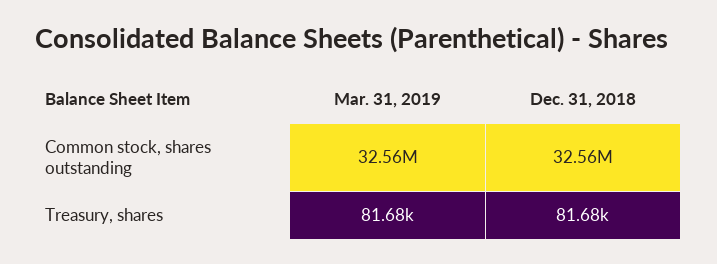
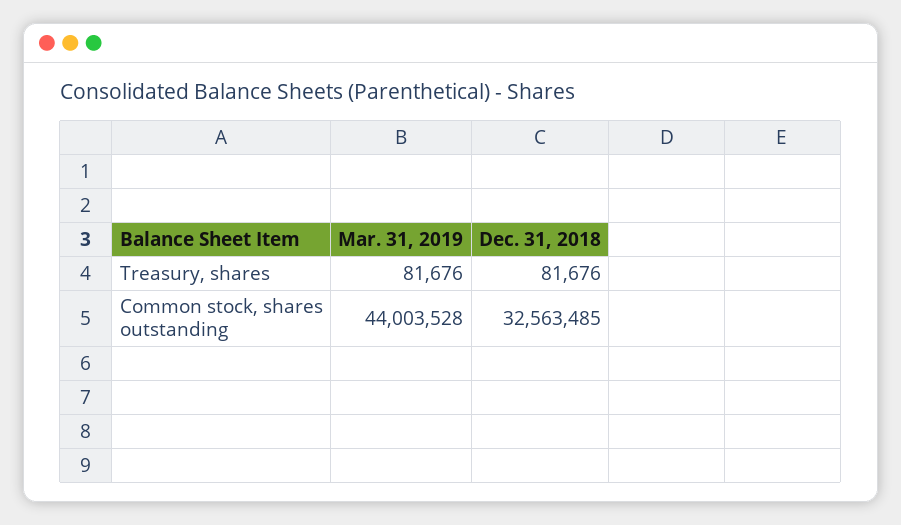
Mar. 31, 2019, Common stock, shares outstanding: 32560000 -> 44003528

